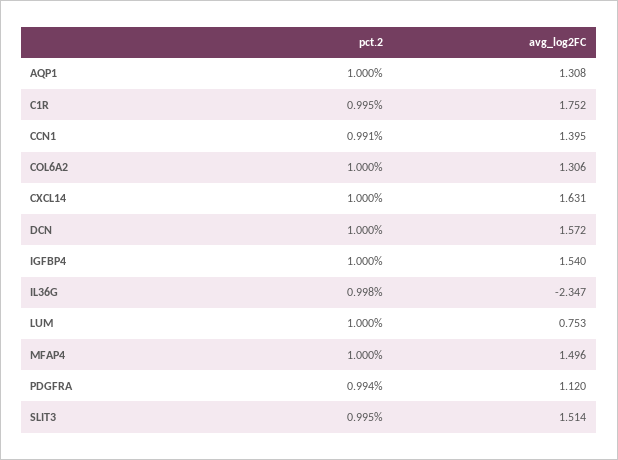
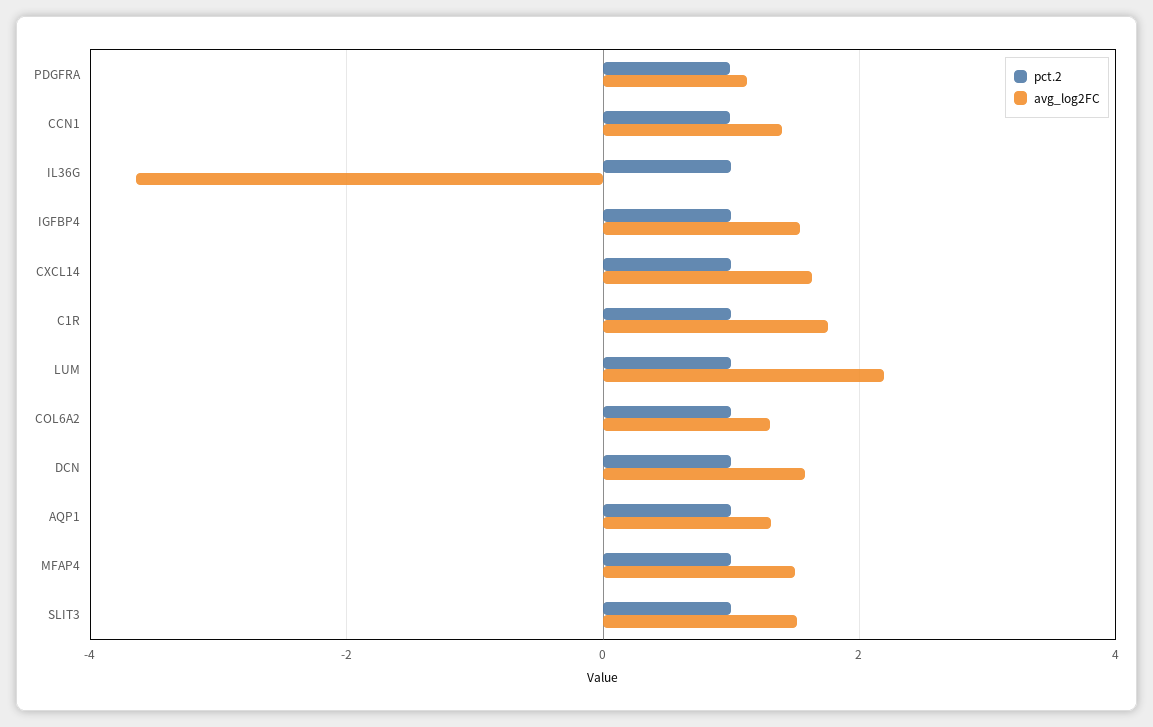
avg_log2FC, IL36G: -2.347 -> -3.6
avg_log2FC, LUM: 0.753 -> 2.2

